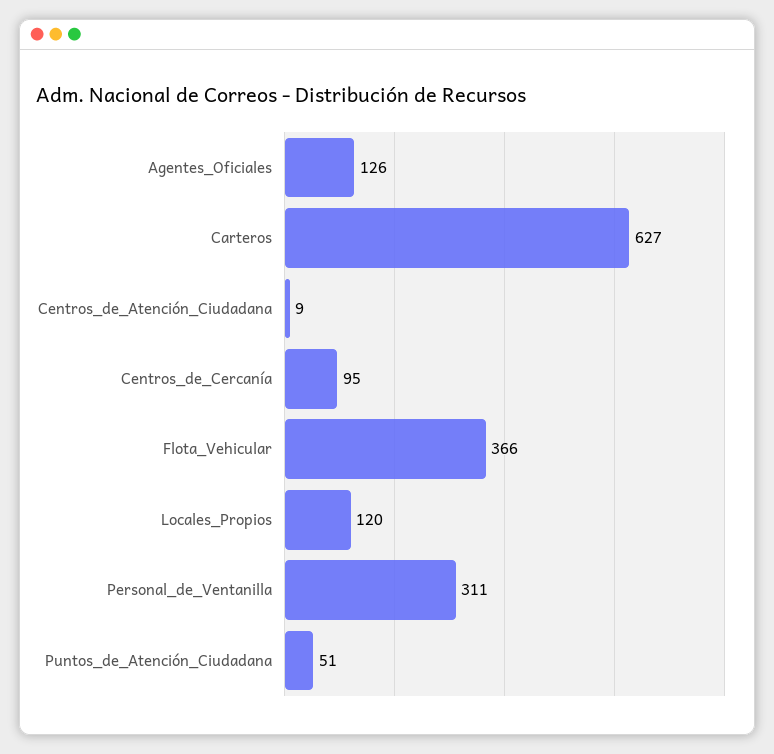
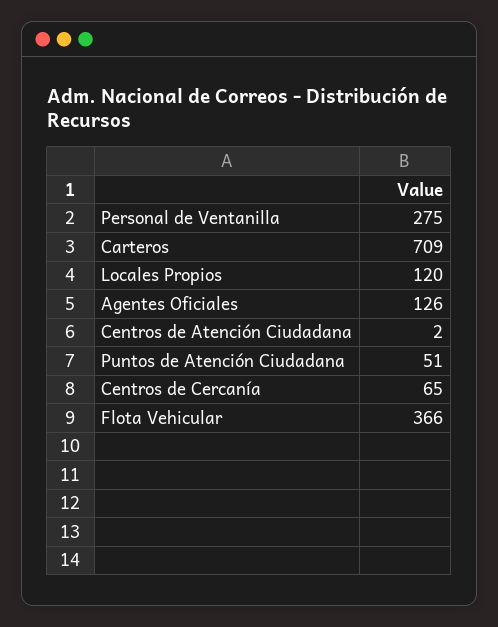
Carteros: 627 -> 709
Centros_de_Atención_Ciudadana: 9 -> 2
Centros_de_Cercanía: 95 -> 65
Personal_de_Ventanilla: 311 -> 275

